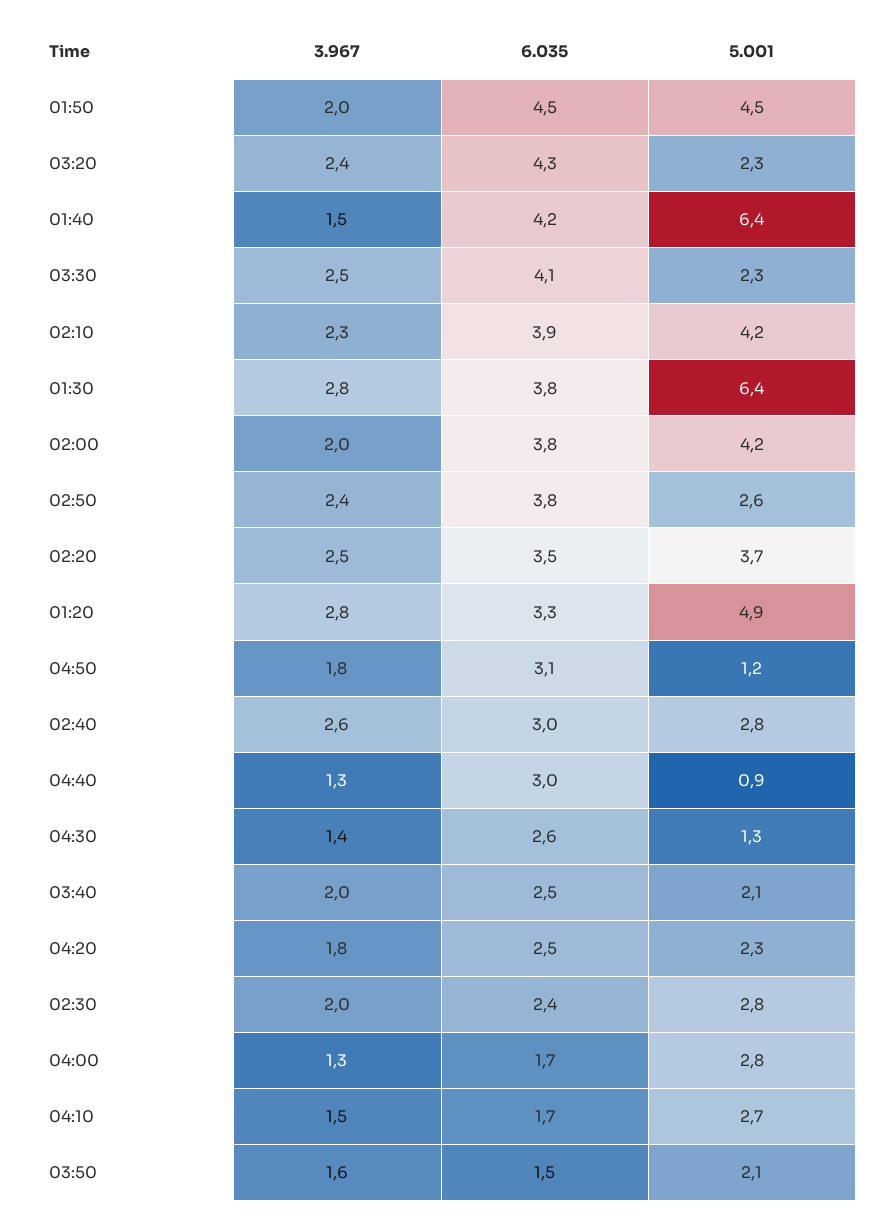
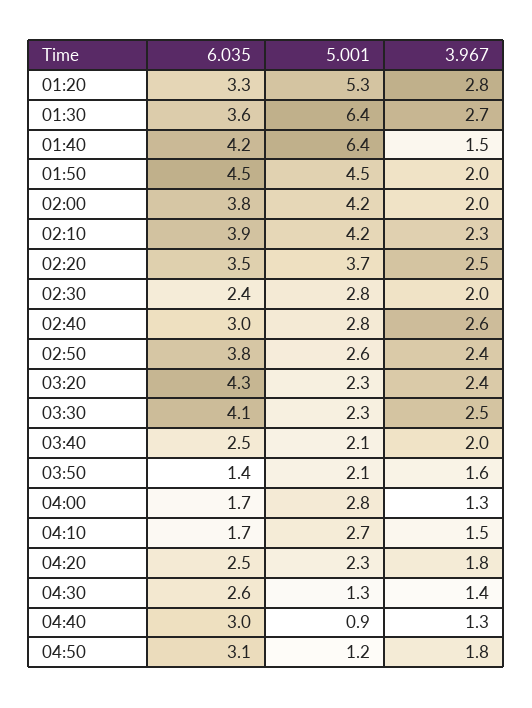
3.967, 01:30: 2.8 -> 2.7
6.035, 01:30: 3.8 -> 3.6
5.001, 01:20: 4.9 -> 5.3
6.035, 03:50: 1.5 -> 1.4

